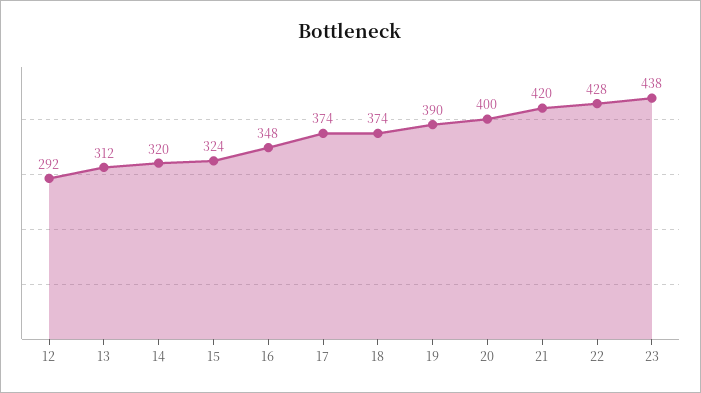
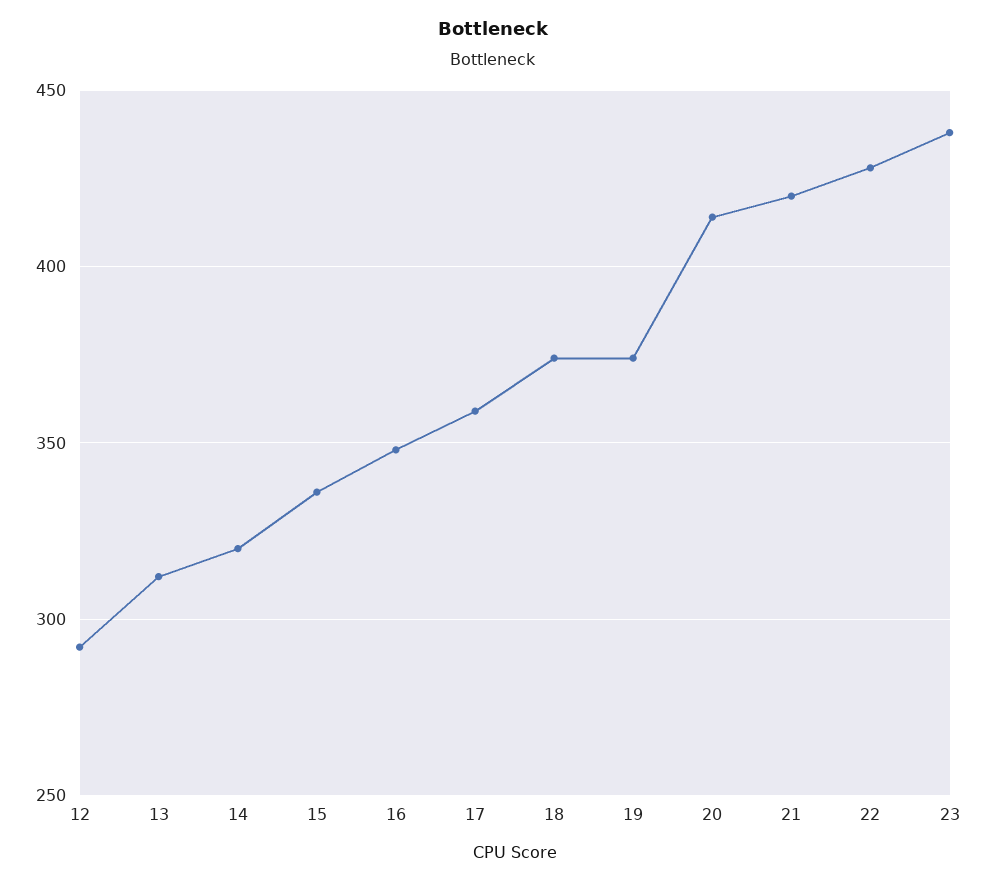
15: 324 -> 335
17: 374 -> 360
19: 390 -> 375
20: 400 -> 415

